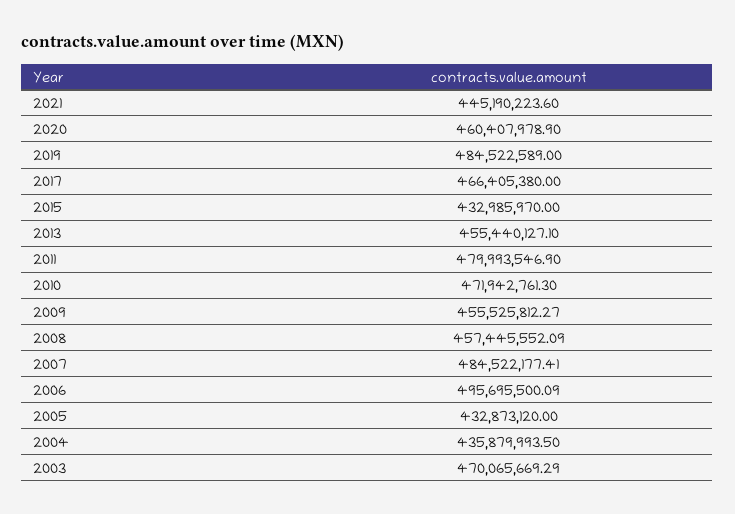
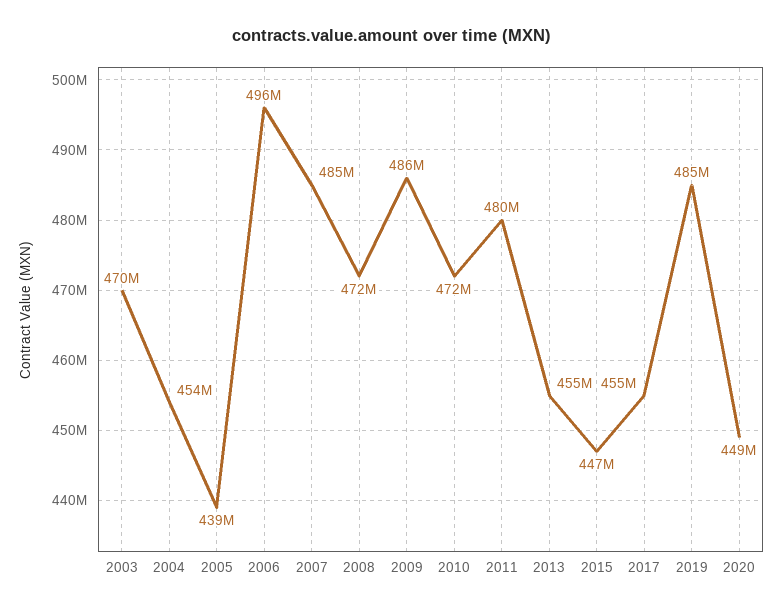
2021: 445190223.6 -> none
2020: 460407978.9 -> 449000000
2017: 466405380 -> 455000000
2015: 432985970 -> 447000000
2009: 455525812.27 -> 486000000
2008: 457445552.09 -> 472000000
2005: 432873120 -> 439000000
2004: 435879993.5 -> 454000000

